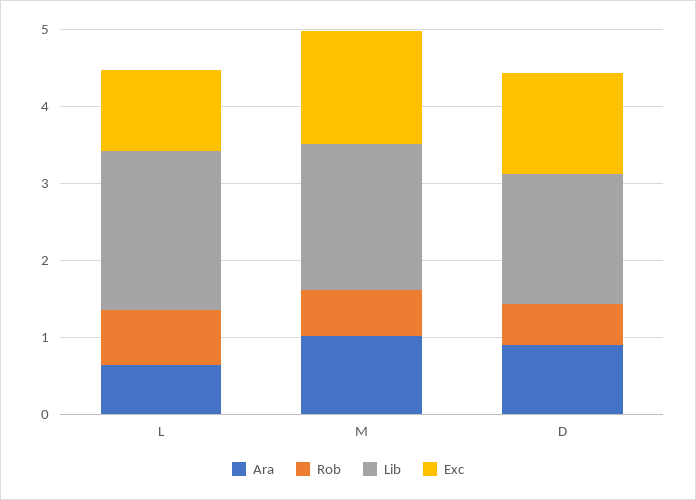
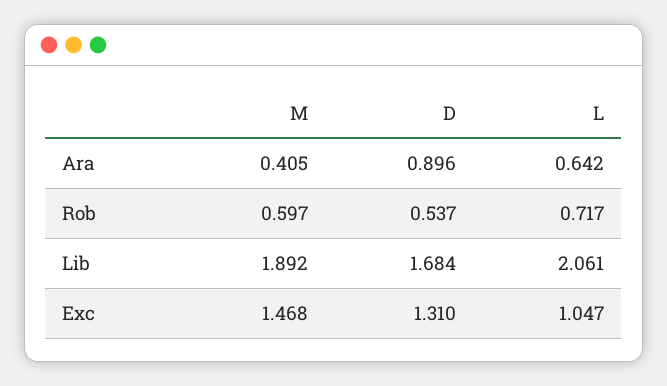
Ara, M: 1 -> 0.405

